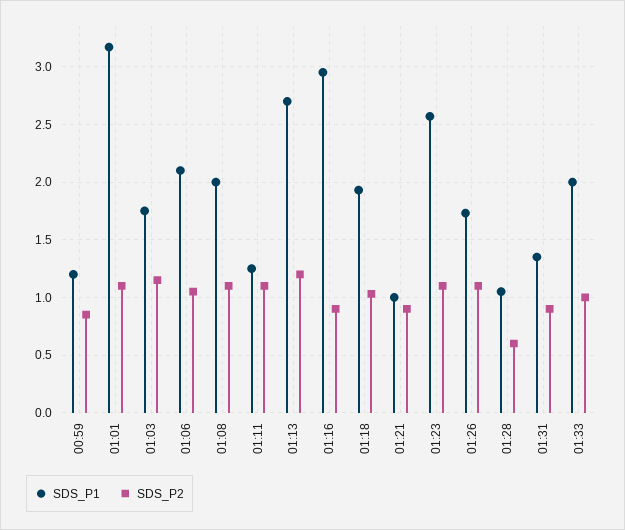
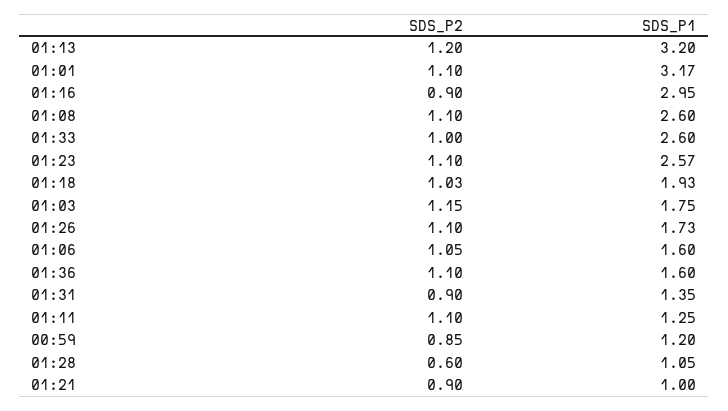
SDS_P1, 01:06: 2.1 -> 1.6
SDS_P1, 01:08: 2 -> 2.6
SDS_P1, 01:13: 2.7 -> 3.2
SDS_P1, 01:33: 2 -> 2.6
SDS_P2, 01:36: none -> 1.1
SDS_P1, 01:36: none -> 1.6

